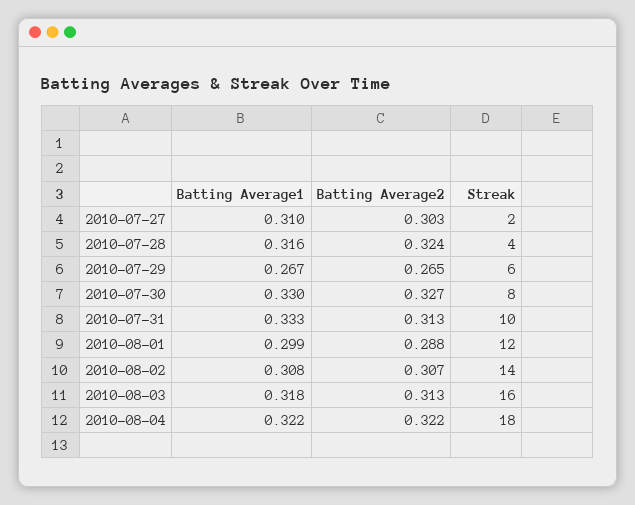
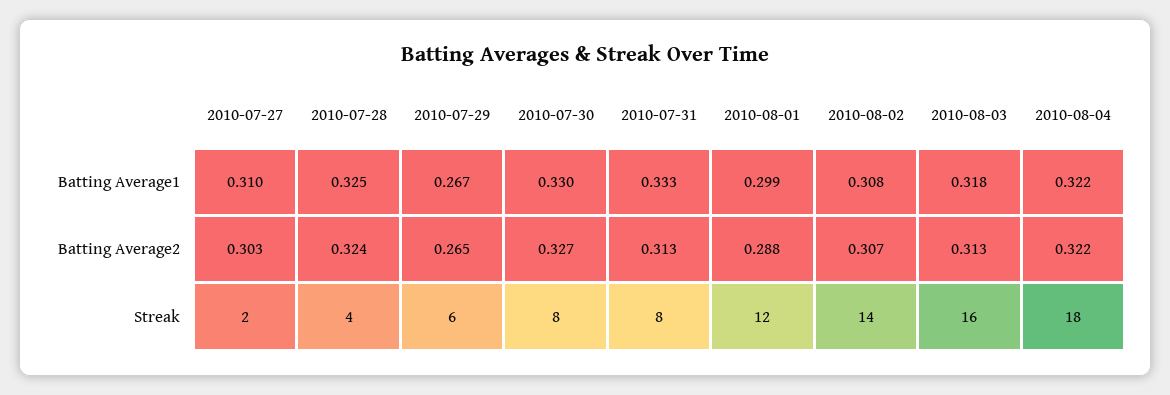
Batting Average1, 2010-07-28: 0.316 -> 0.325
Streak, 2010-07-31: 10 -> 8

